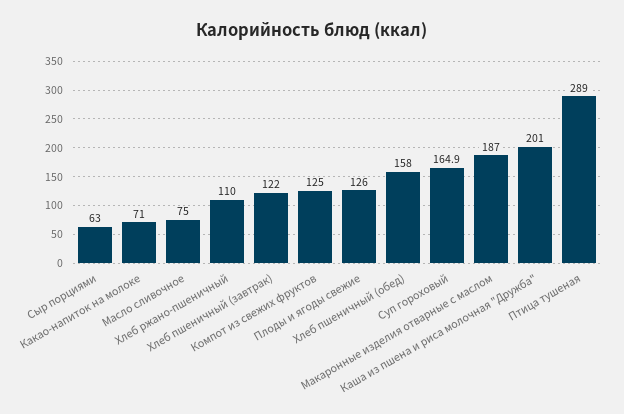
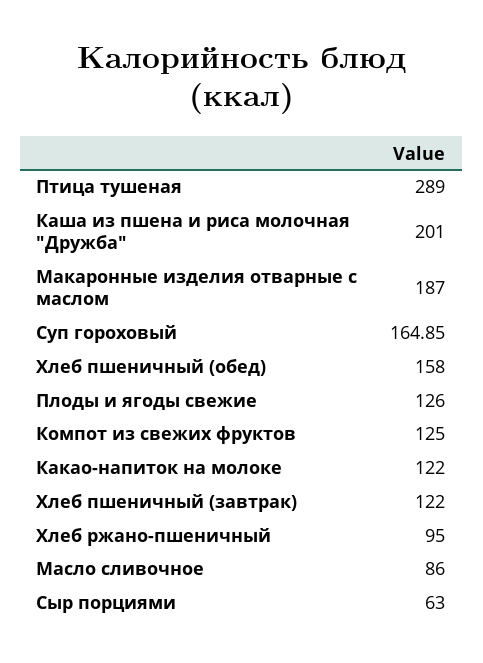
Какао-напиток на молоке: 71 -> 122
Масло сливочное: 75 -> 86
Хлеб ржано-пшеничный: 110 -> 95

